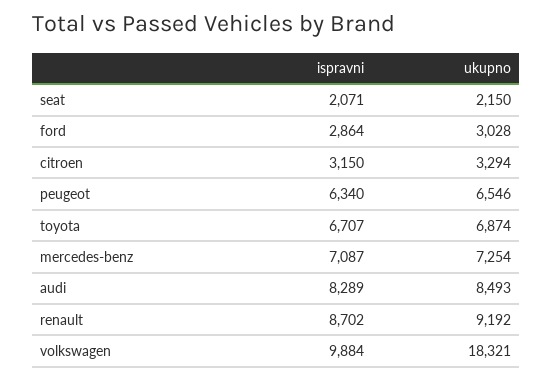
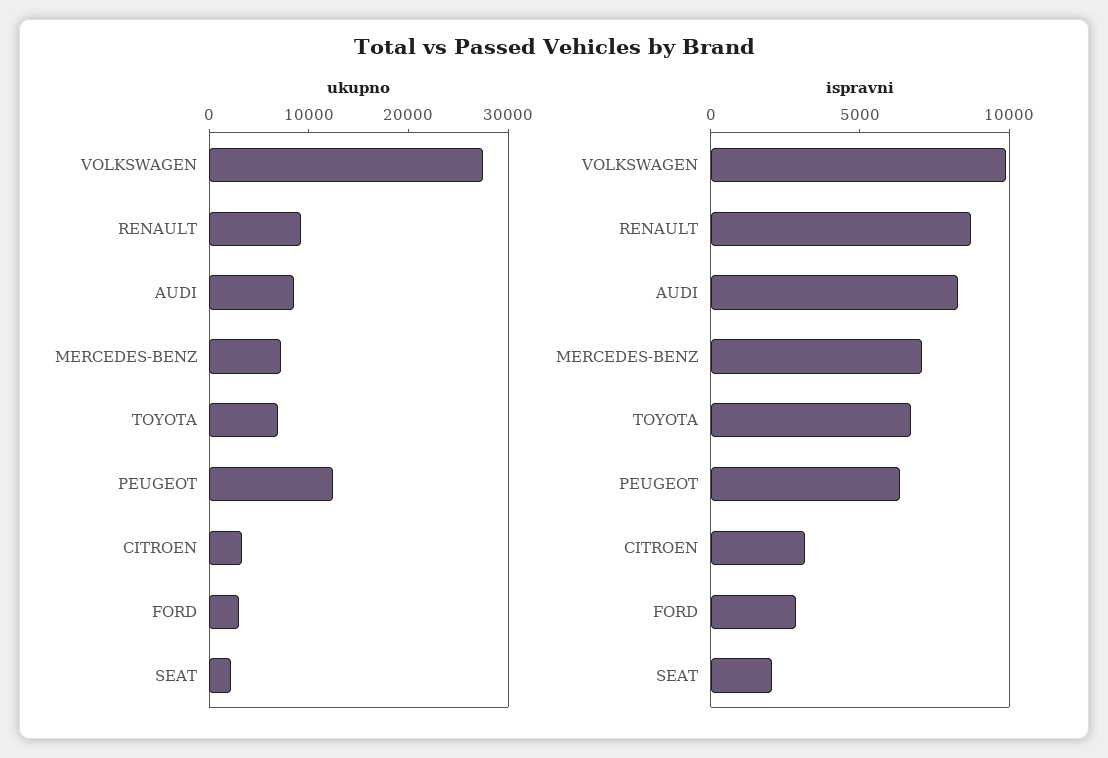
ukupno, peugeot: 6546 -> 12000
ukupno, volkswagen: 18321 -> 28000

